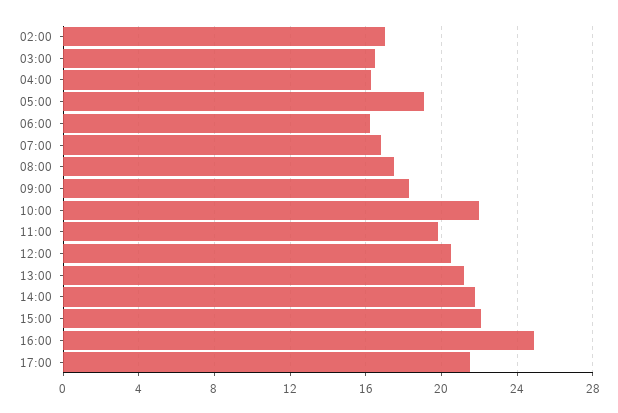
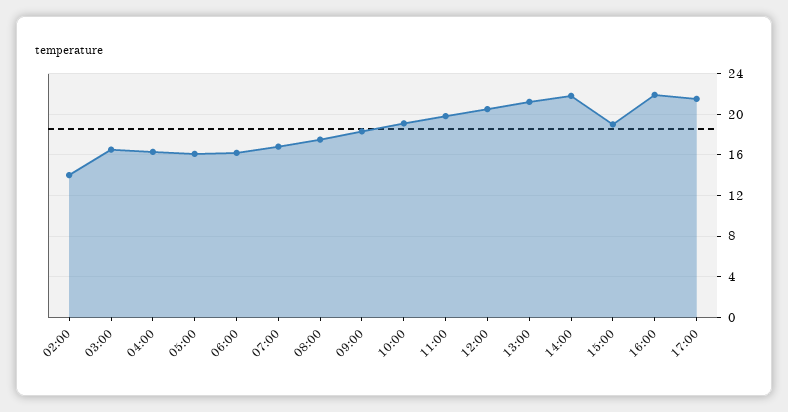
02:00: 17 -> 14
05:00: 19 -> 16
10:00: 22 -> 19
15:00: 22 -> 19
16:00: 25 -> 22

